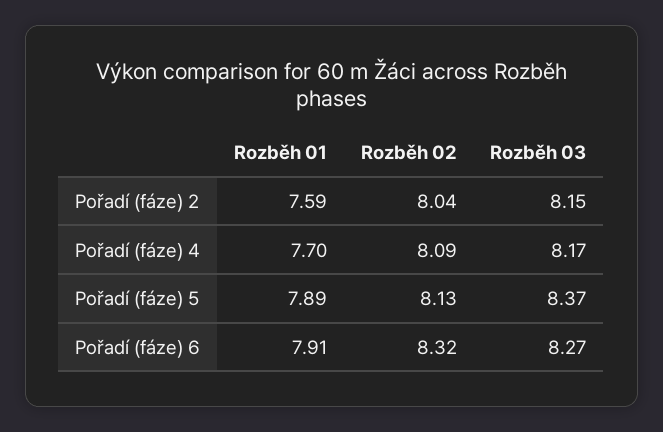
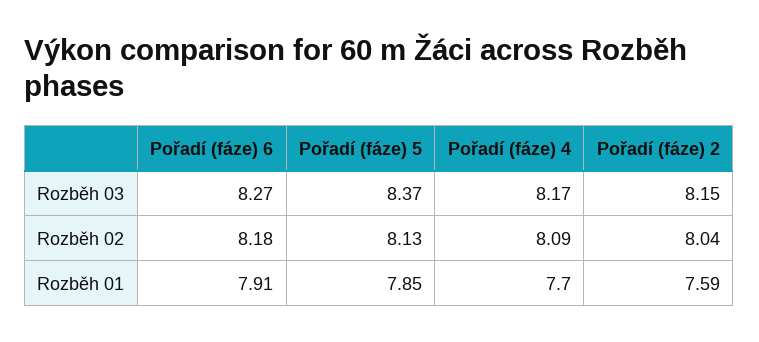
Rozběh 01, Pořadí (fáze) 5: 7.89 -> 7.85
Rozběh 02, Pořadí (fáze) 6: 8.32 -> 8.18

